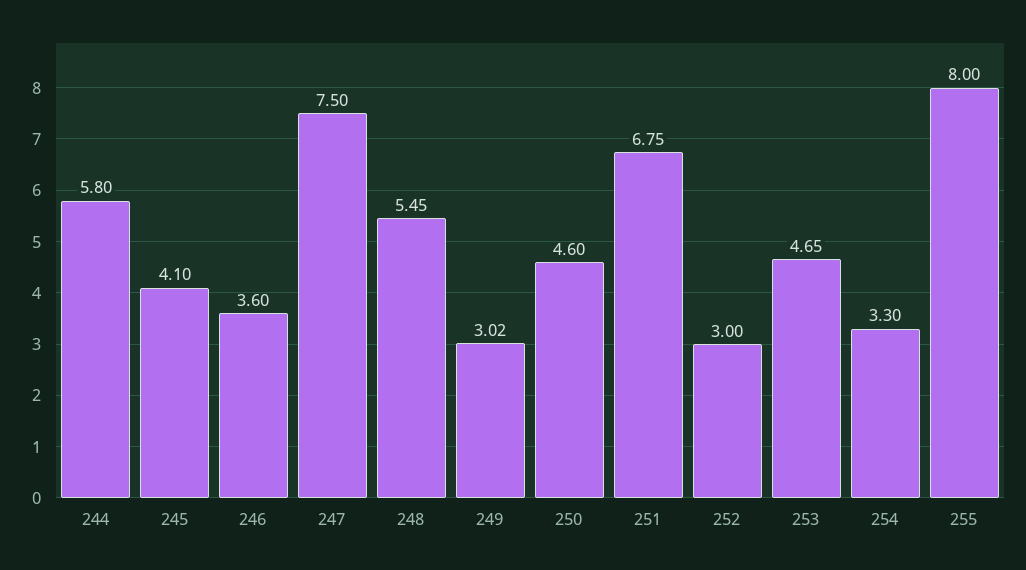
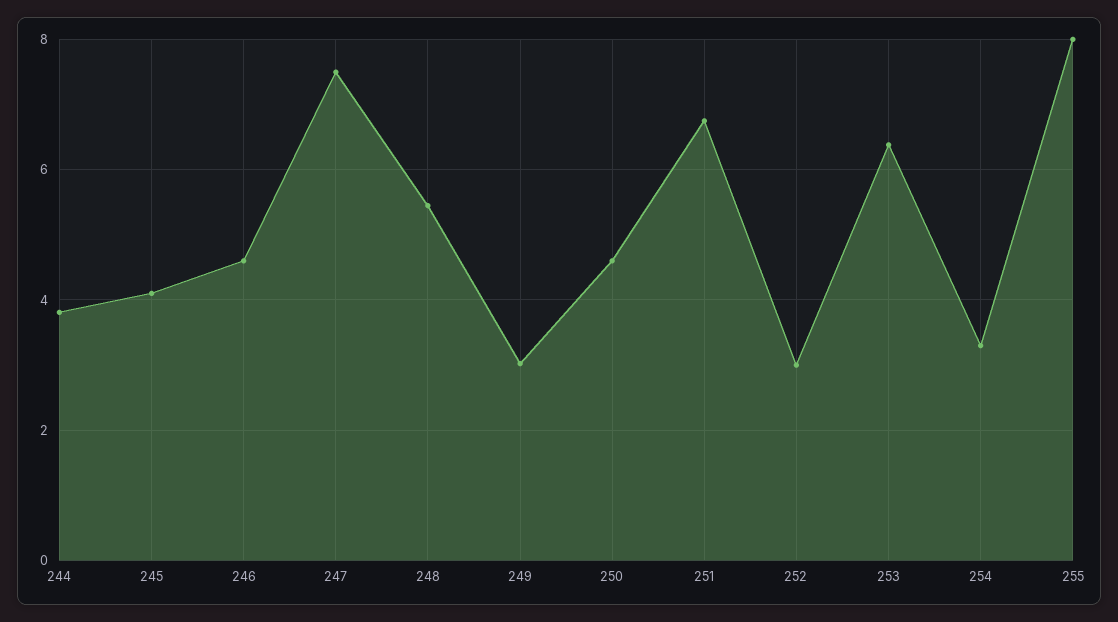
244: 5.8 -> 3.8
246: 3.6 -> 4.6
253: 4.65 -> 6.4

